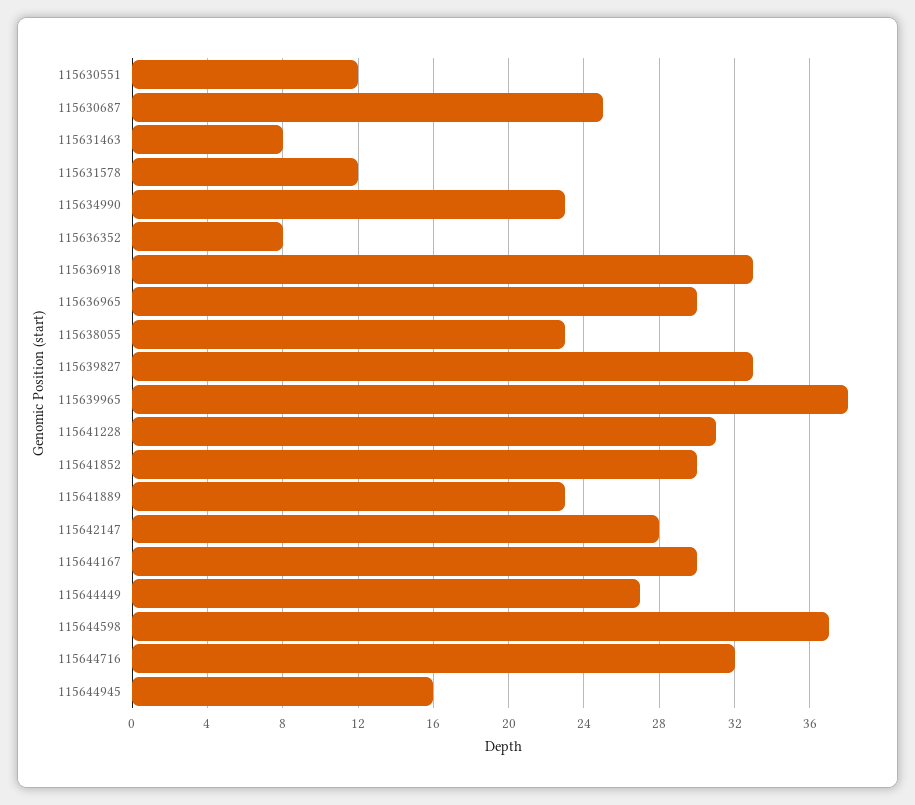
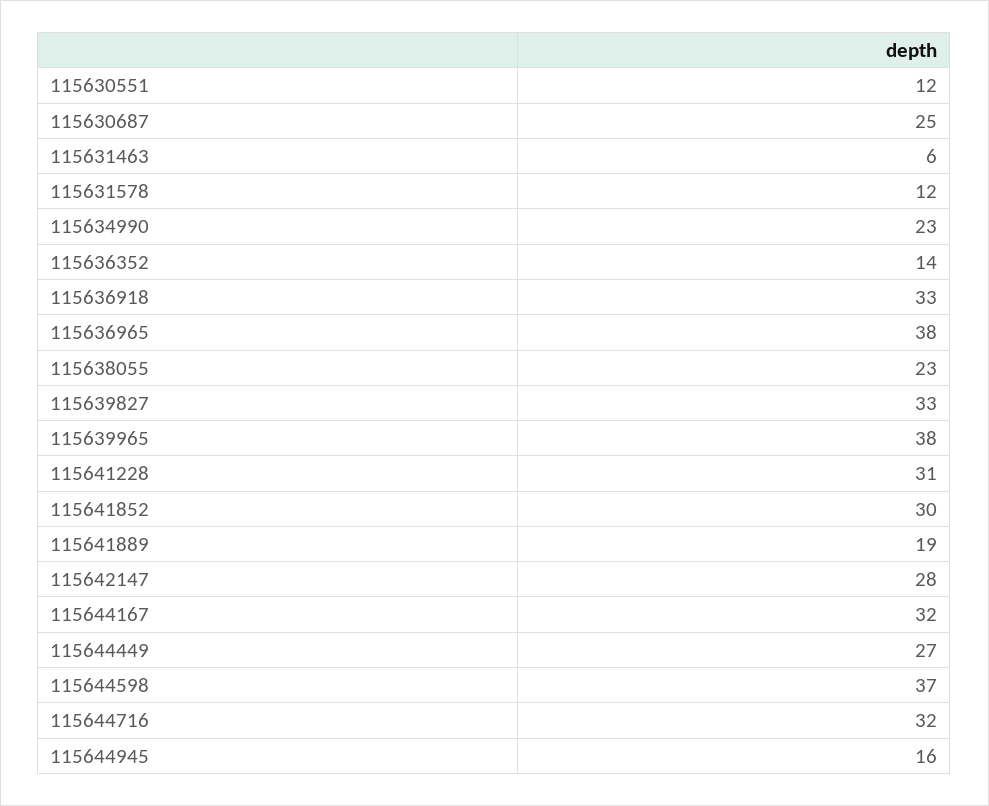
115631463: 8 -> 6
115636352: 8 -> 14
115636965: 30 -> 38
115641889: 23 -> 19
115644167: 30 -> 32

